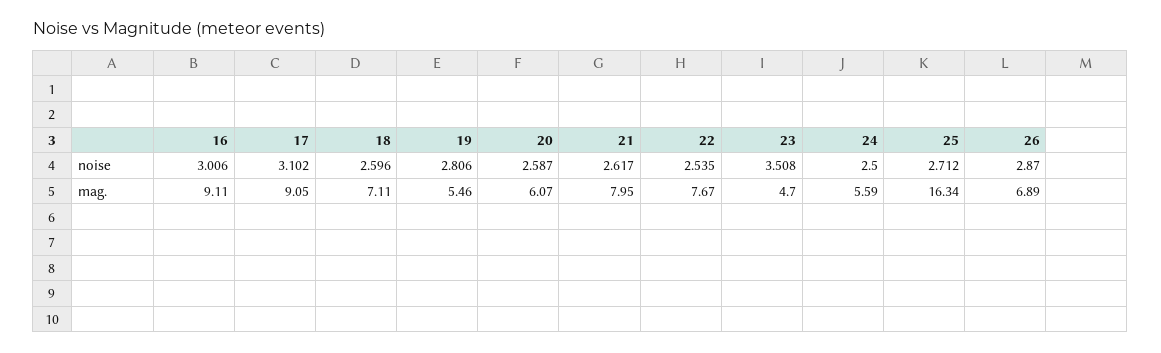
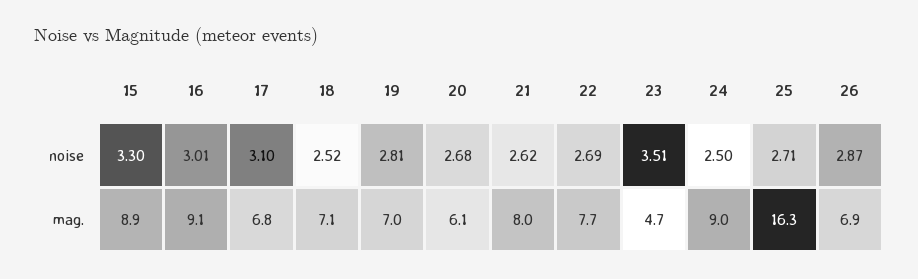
18, noise: 2.596 -> 2.52
20, noise: 2.587 -> 2.68
22, noise: 2.535 -> 2.69
17, mag.: 9.05 -> 6.8
19, mag.: 5.46 -> 7
24, mag.: 5.59 -> 9
15, noise: none -> 3.3
15, mag.: none -> 8.9

